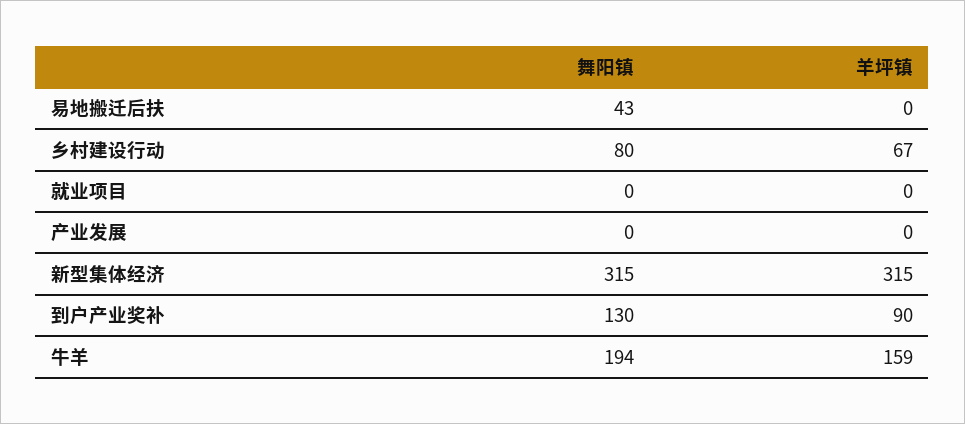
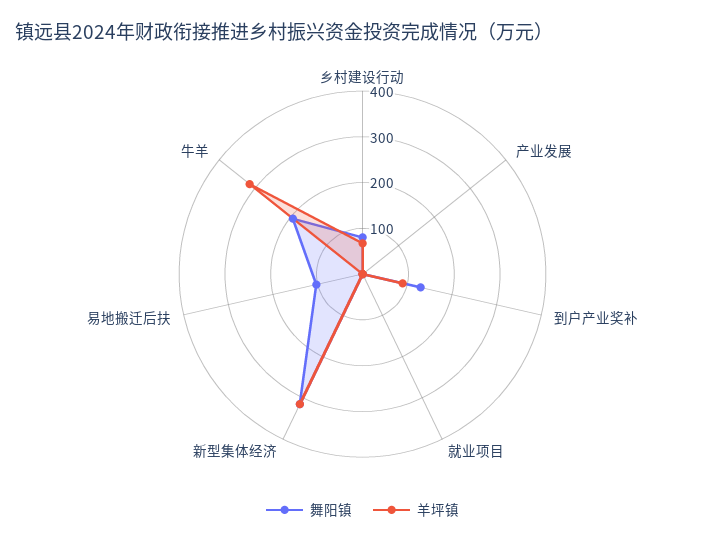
舞阳镇, 易地搬迁后扶: 43 -> 100
羊坪镇, 牛羊: 159 -> 320

